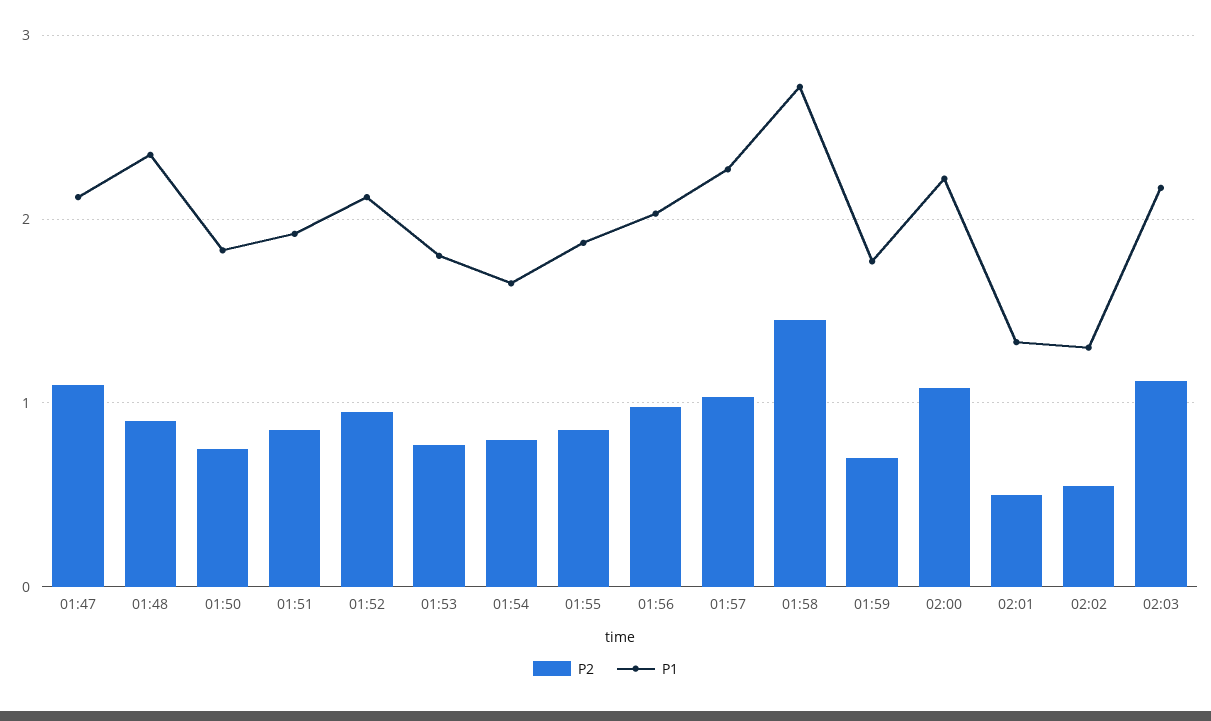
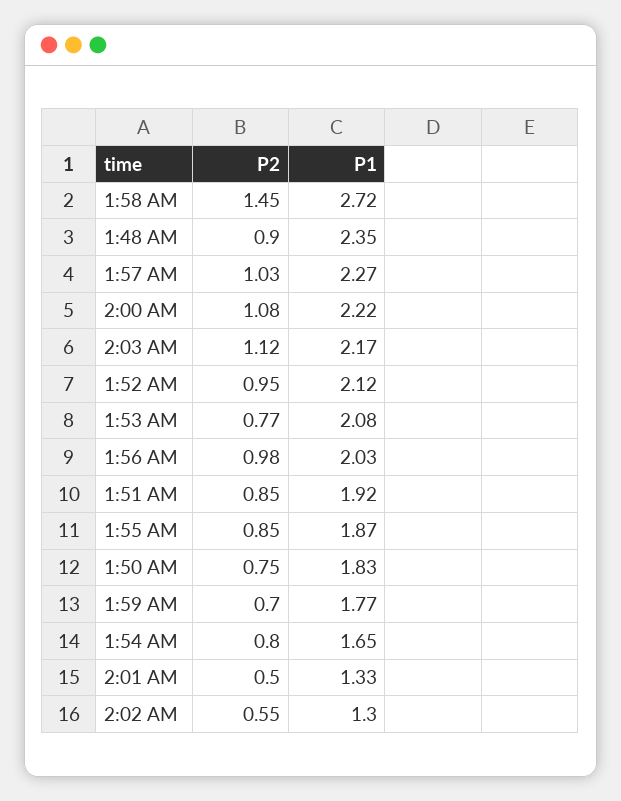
P2, 01:47: 1.1 -> none
P1, 01:47: 2.1 -> none
P1, 01:53: 1.8 -> 2.08

